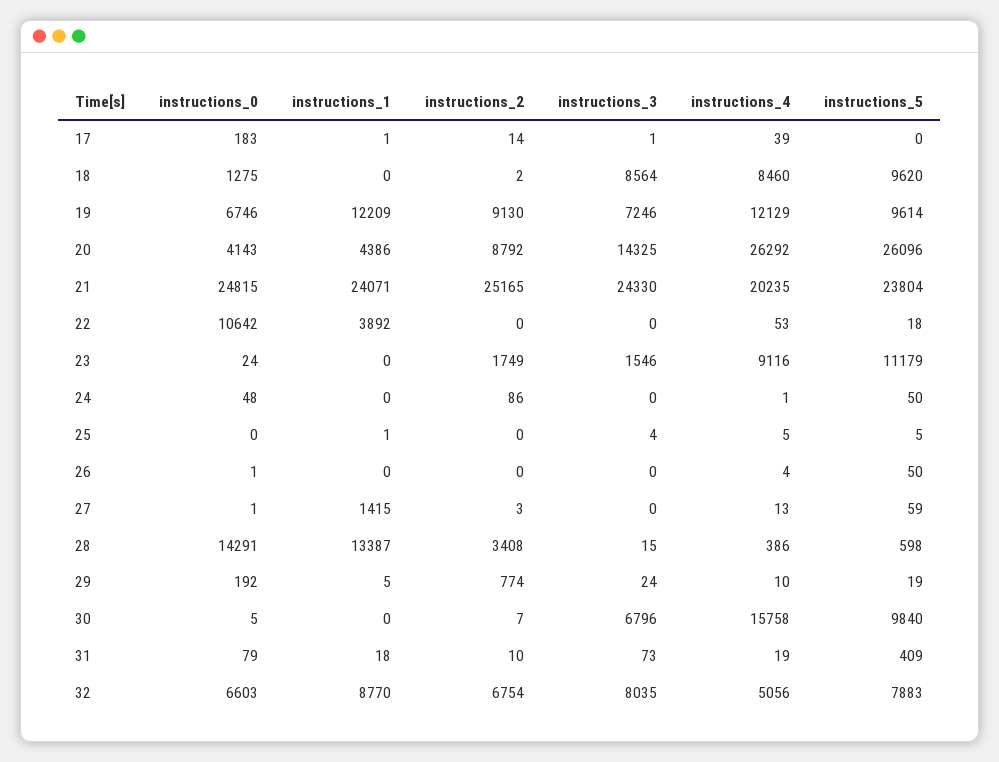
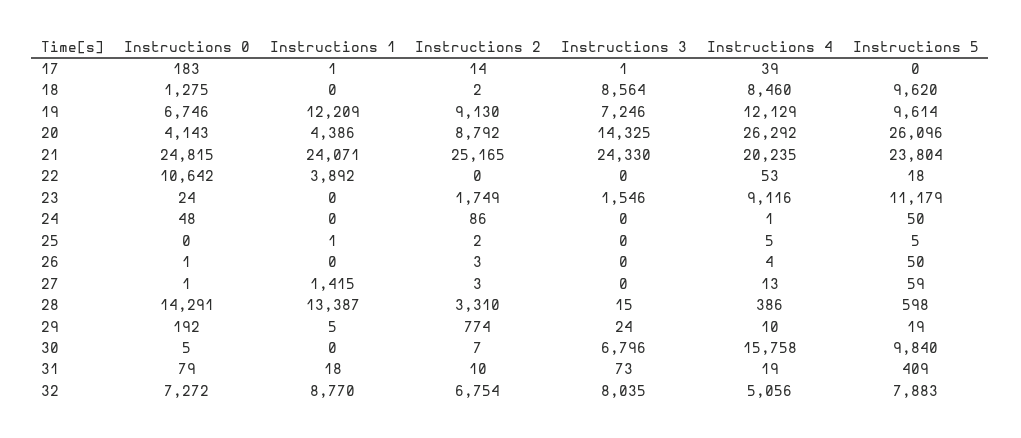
instructions_2, 25: 0 -> 2
instructions_3, 25: 4 -> 0
instructions_2, 26: 0 -> 3
instructions_2, 28: 3408 -> 3310
instructions_0, 32: 6603 -> 7272

